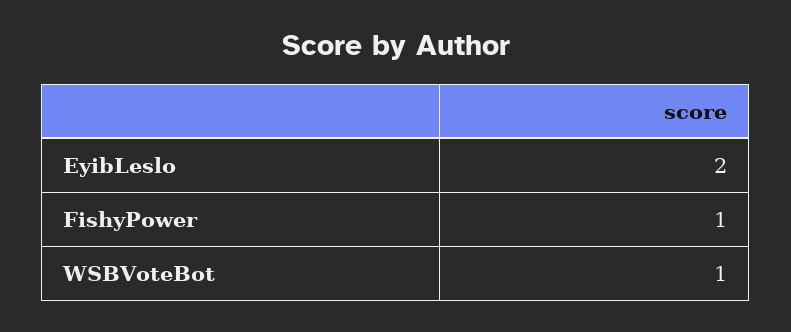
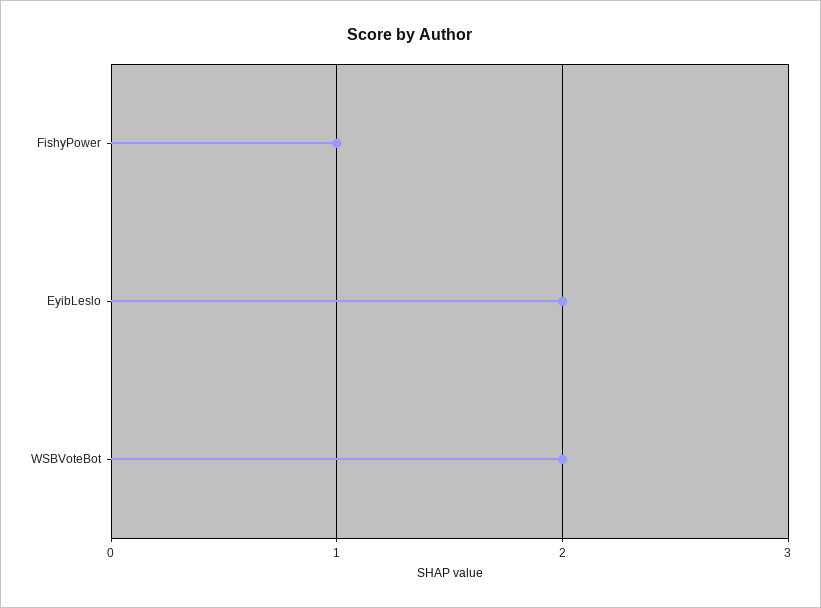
WSBVoteBot: 1 -> 2

